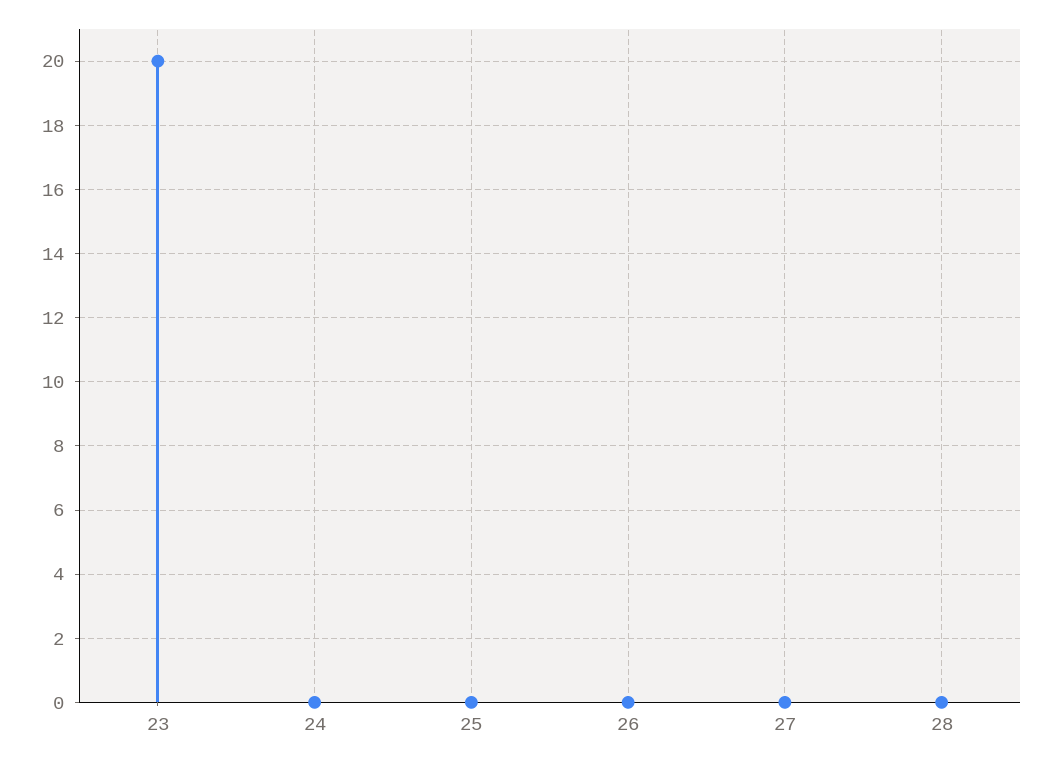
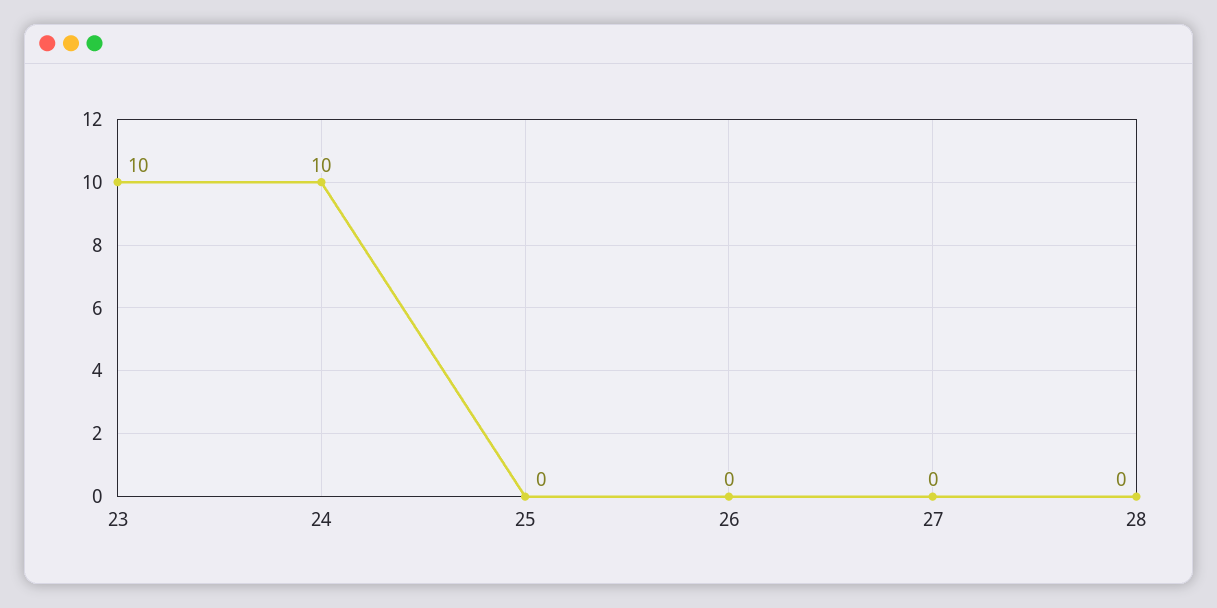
23: 20 -> 10
24: 0 -> 10

